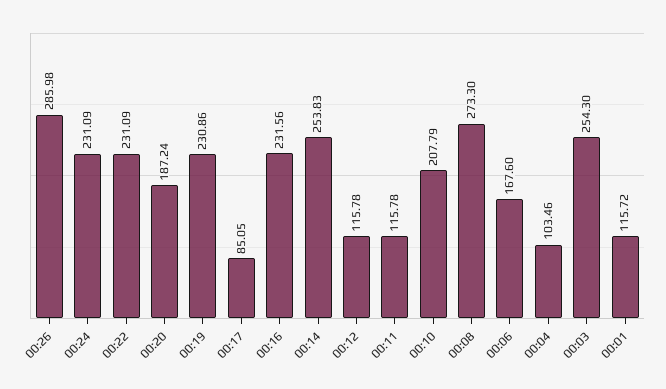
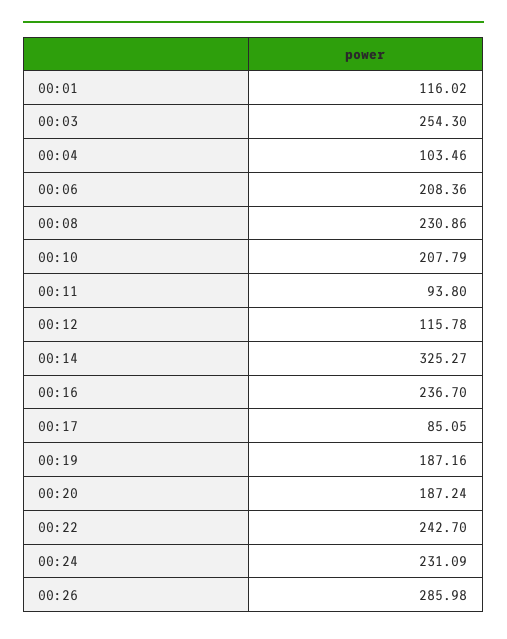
00:22: 231.09 -> 242.7
00:19: 230.86 -> 187.16
00:16: 231.56 -> 236.7
00:14: 253.83 -> 325.27
00:11: 115.78 -> 93.8
00:08: 273.3 -> 230.86
00:06: 167.6 -> 208.36
00:01: 115.72 -> 116.02

